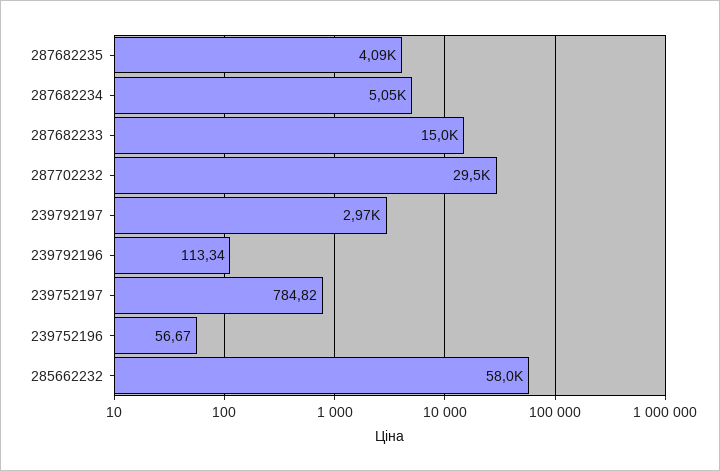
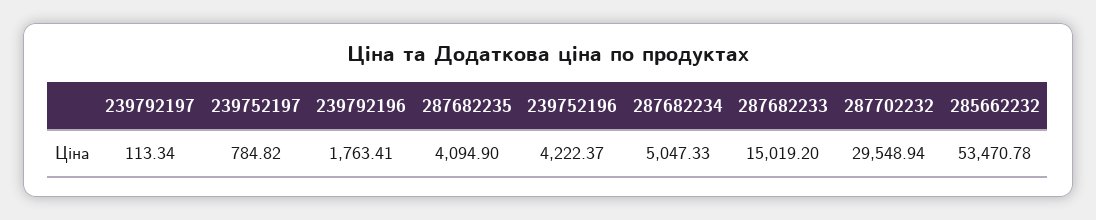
239792197: 2970 -> 113.34
239792196: 113.34 -> 1763.41
239752196: 56.67 -> 4222.37
285662232: 58000 -> 53470.78

